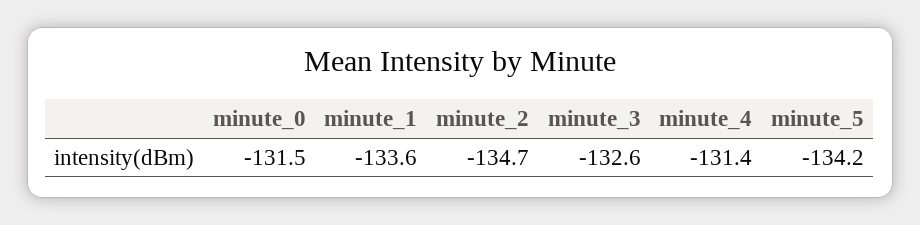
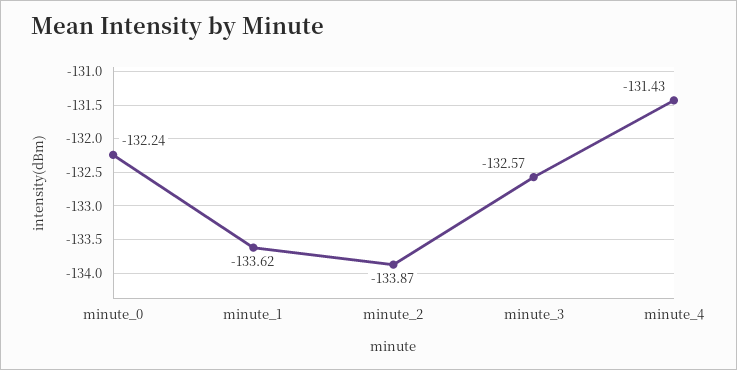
minute_0: -131.5 -> -132.24
minute_2: -134.7 -> -133.87
minute_5: -134.2 -> none

